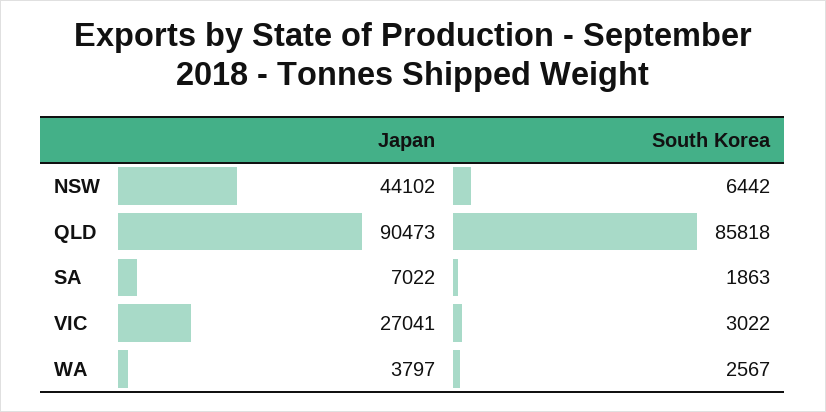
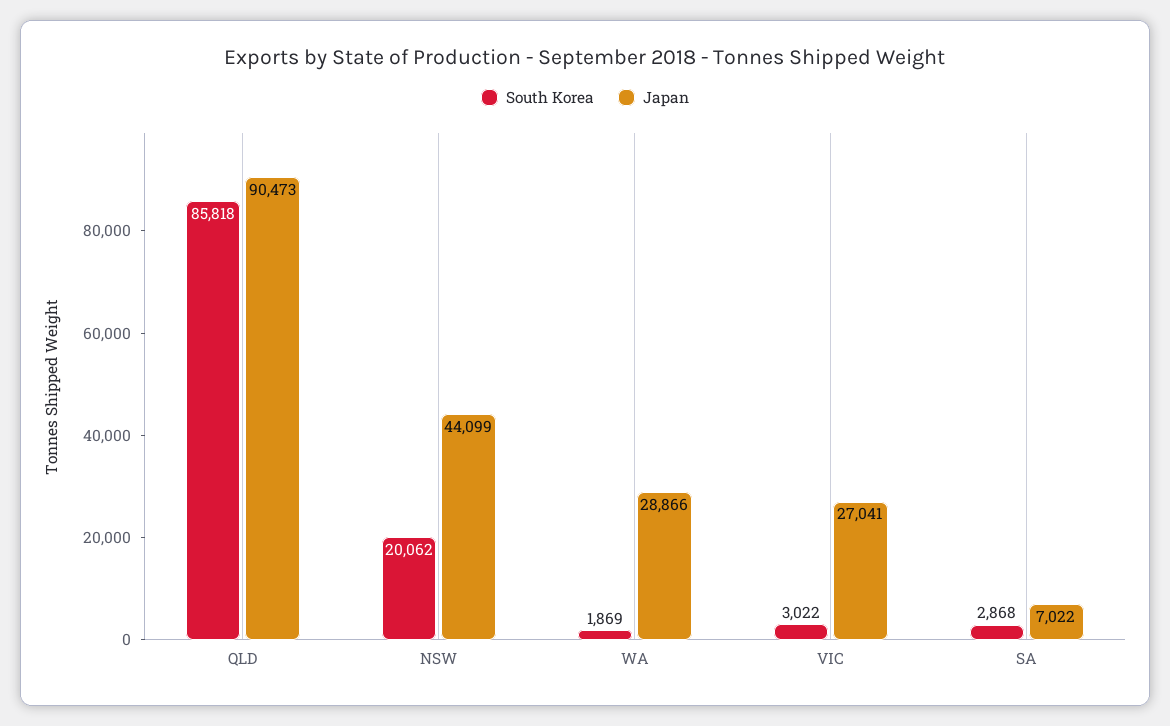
Japan, NSW: 44102 -> 44099
South Korea, NSW: 6442 -> 20062
South Korea, SA: 1863 -> 2868
Japan, WA: 3797 -> 28866
South Korea, WA: 2567 -> 1869

